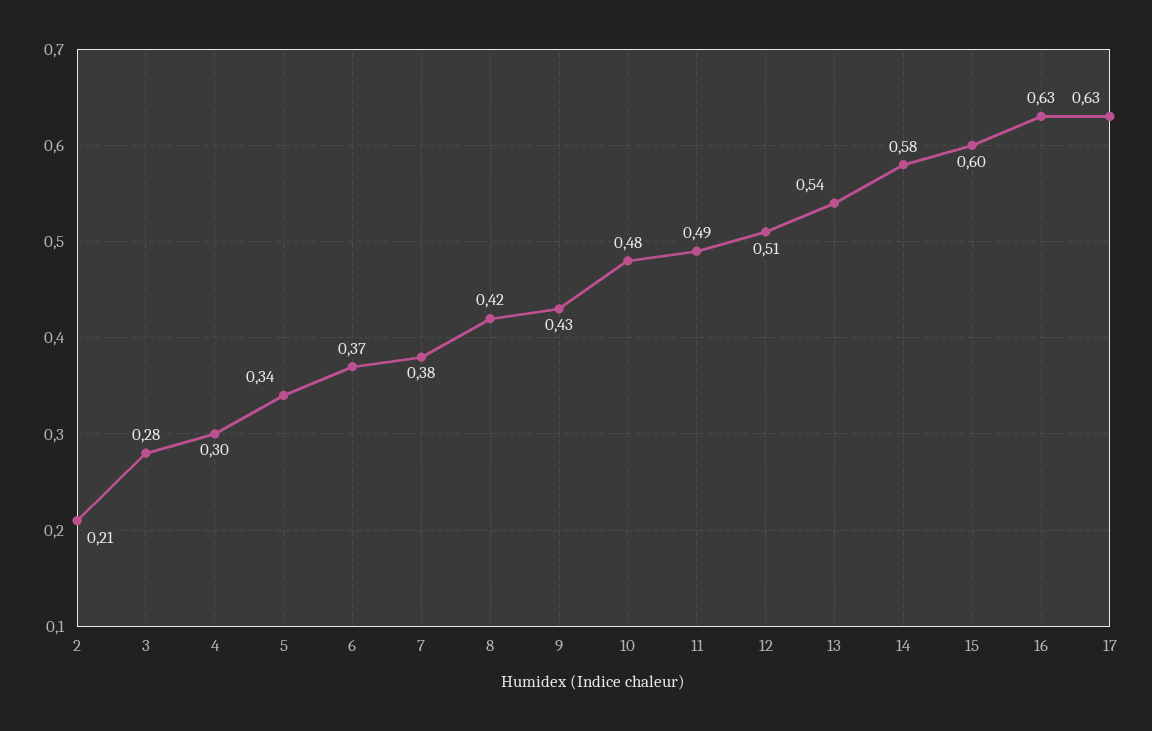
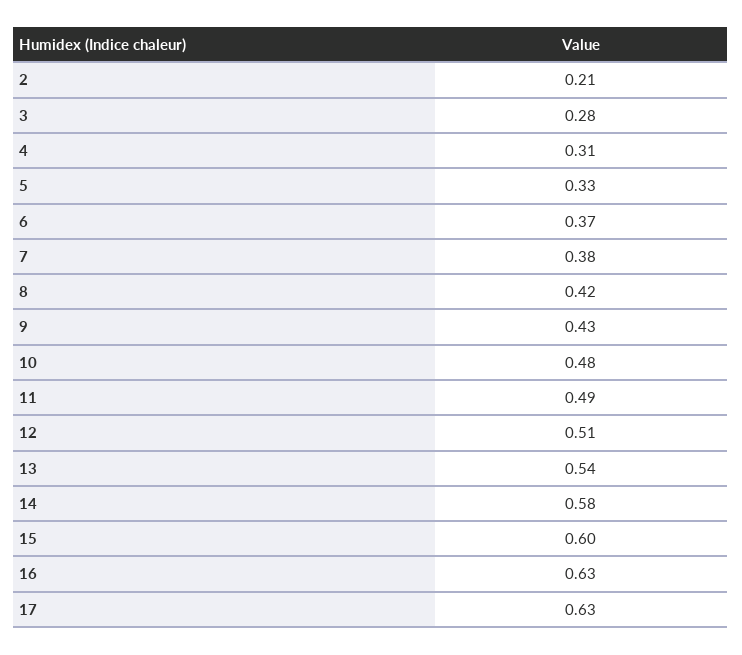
4: 0.3 -> 0.31
5: 0.34 -> 0.33

